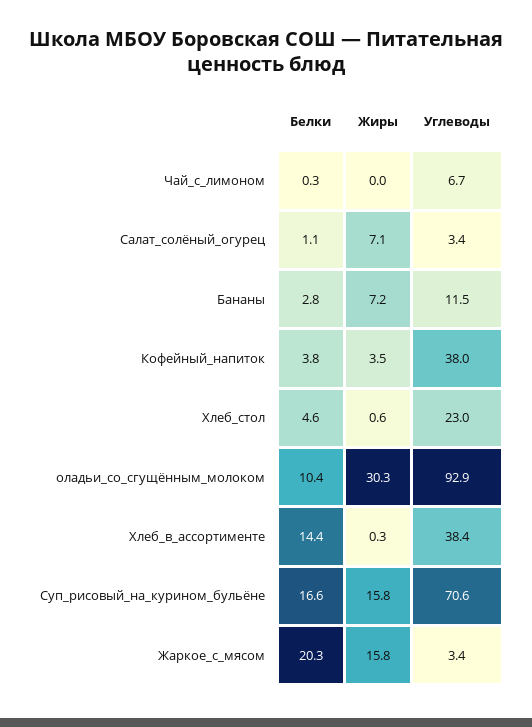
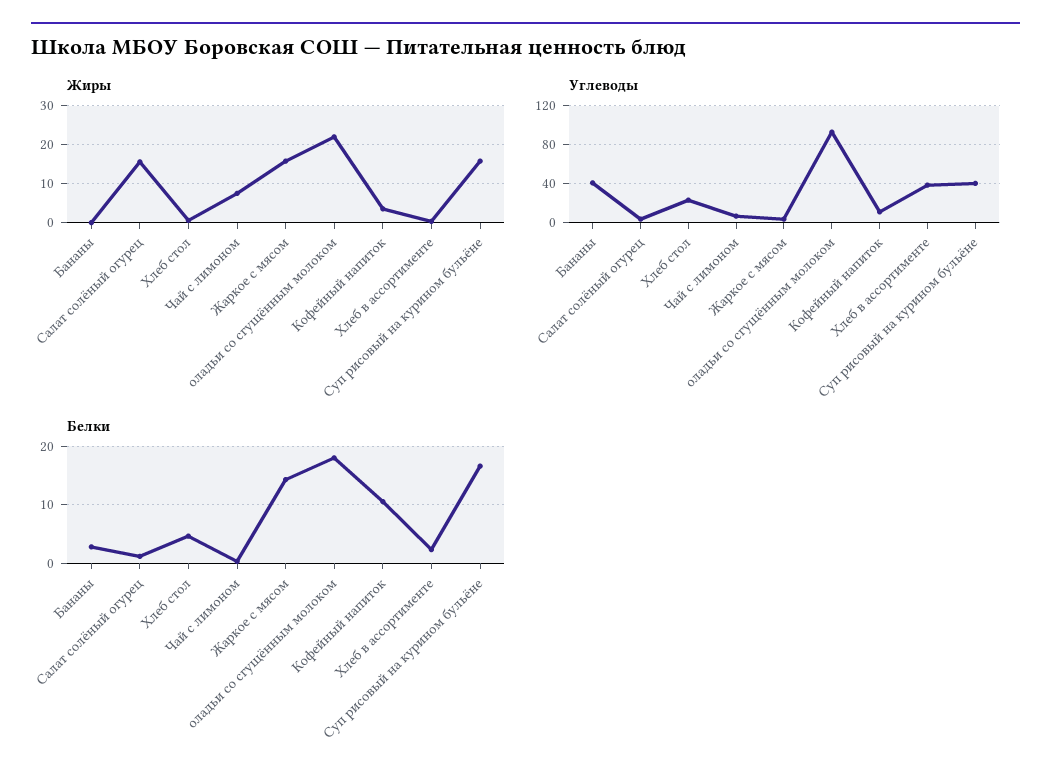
Жиры, Чай_с_лимоном: 0 -> 8
Жиры, Салат_солёный_огурец: 7.1 -> 16
Жиры, Бананы: 7.2 -> 0
Углеводы, Бананы: 11.5 -> 40
Белки, Кофейный_напиток: 3.8 -> 10
Углеводы, Кофейный_напиток: 38 -> 10
Белки, оладьи_со_сгущённым_молоком: 10.4 -> 18
Жиры, оладьи_со_сгущённым_молоком: 30.3 -> 22
Белки, Хлеб_в_ассортименте: 14.4 -> 2
Углеводы, Суп_рисовый_на_курином_бульёне: 70.6 -> 40
Белки, Жаркое_с_мясом: 20.3 -> 14

